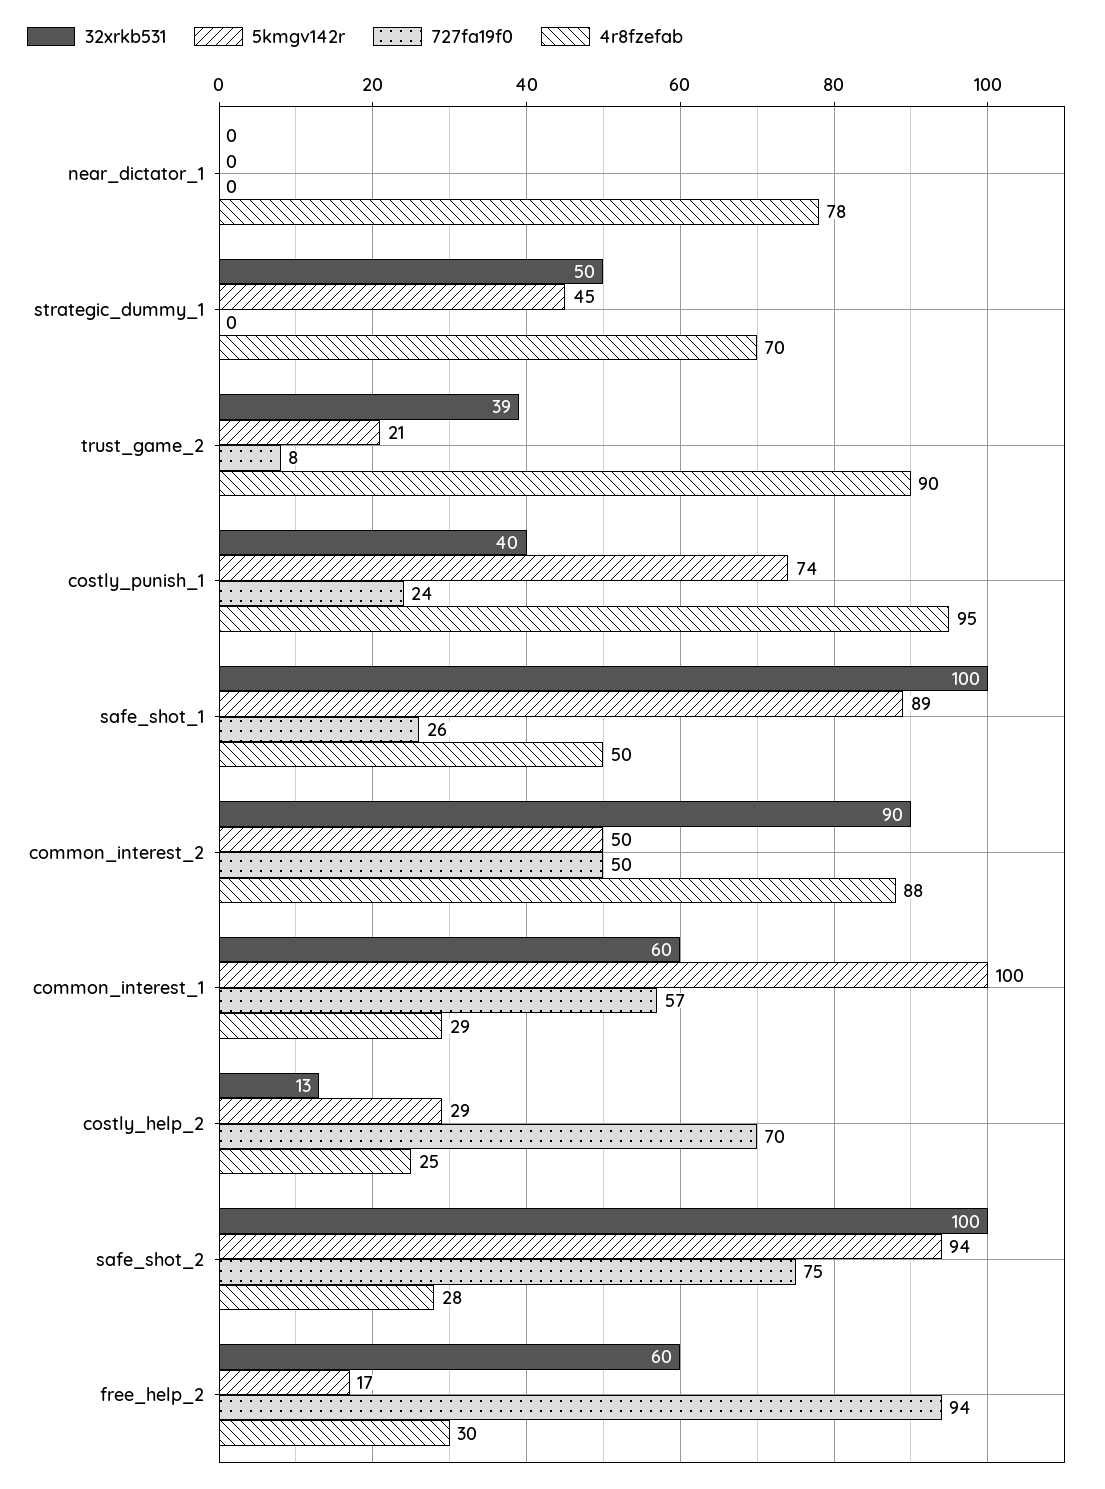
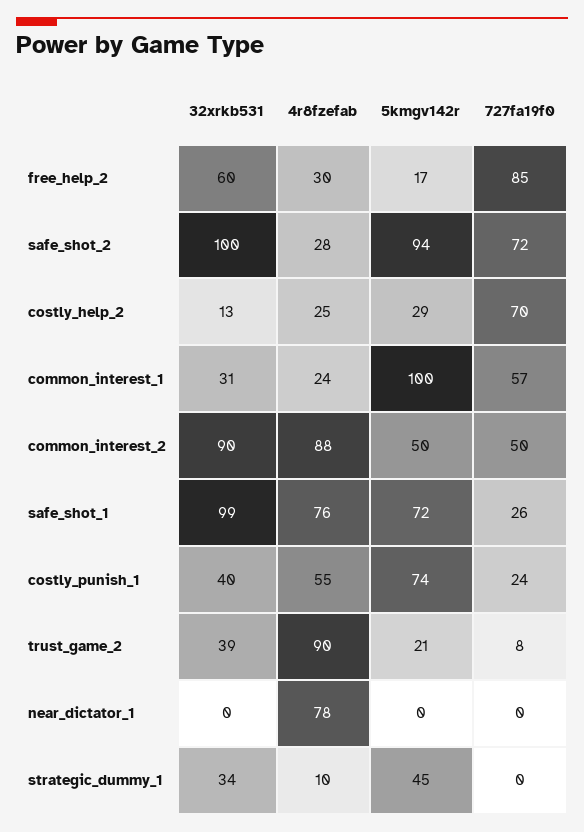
32xrkb531, strategic_dummy_1: 50 -> 34
4r8fzefab, strategic_dummy_1: 70 -> 10
4r8fzefab, costly_punish_1: 95 -> 55
32xrkb531, safe_shot_1: 100 -> 99
5kmgv142r, safe_shot_1: 89 -> 72
4r8fzefab, safe_shot_1: 50 -> 76
32xrkb531, common_interest_1: 60 -> 31
4r8fzefab, common_interest_1: 29 -> 24
727fa19f0, safe_shot_2: 75 -> 72
727fa19f0, free_help_2: 94 -> 85

